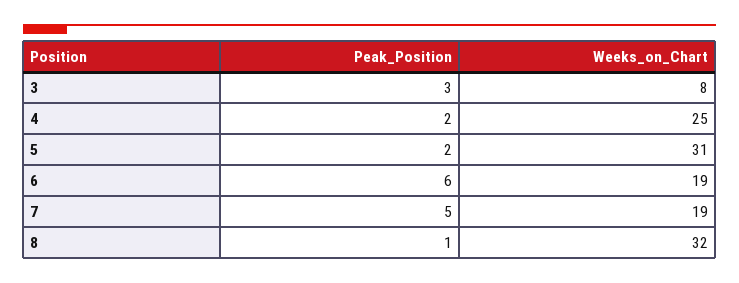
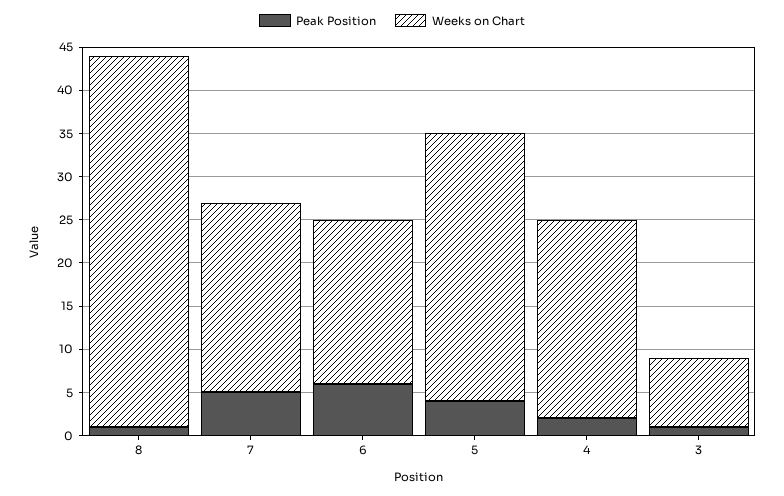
Peak_Position, 3: 3 -> 1
Weeks_on_Chart, 4: 25 -> 23
Peak_Position, 5: 2 -> 4
Weeks_on_Chart, 7: 19 -> 22
Weeks_on_Chart, 8: 32 -> 43

